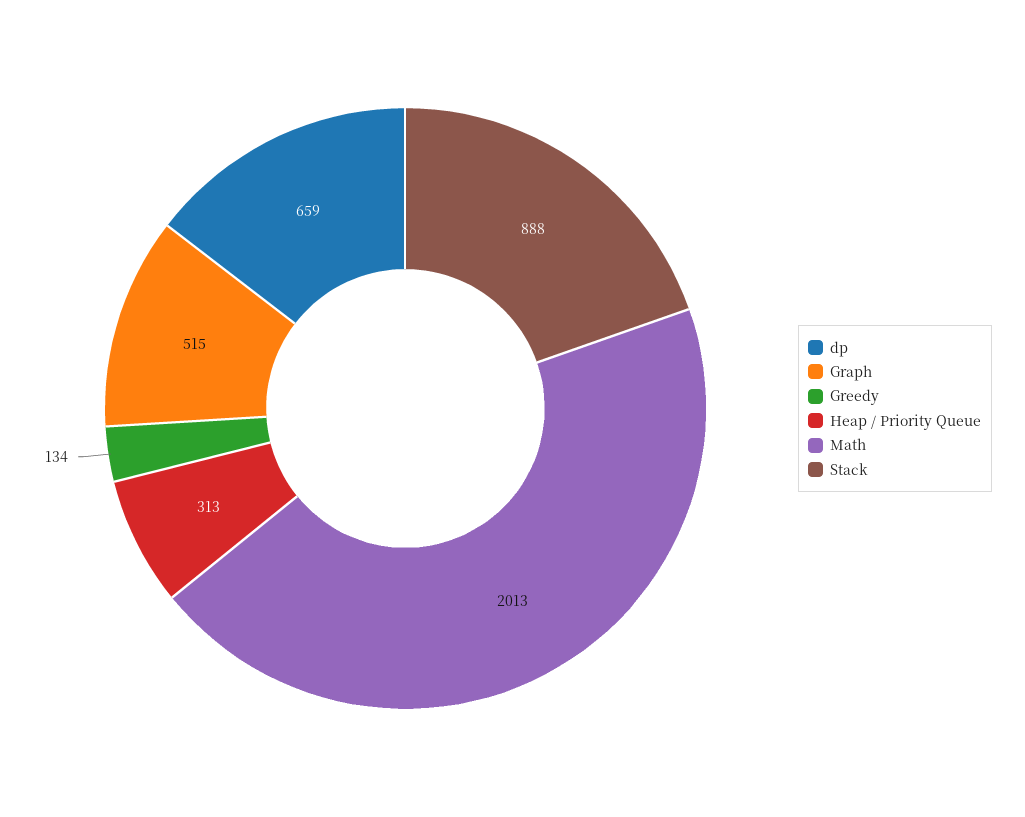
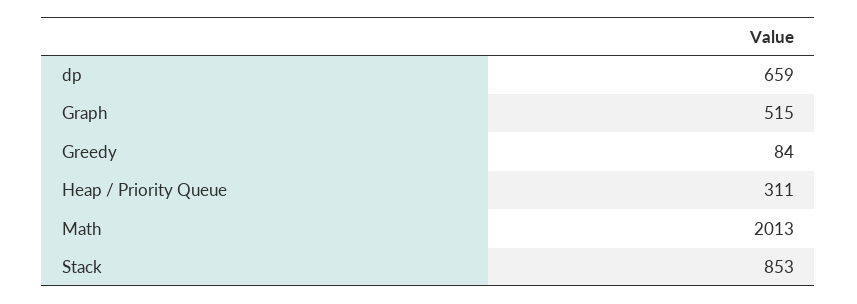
Greedy: 134 -> 84
Heap / Priority Queue: 313 -> 311
Stack: 888 -> 853

